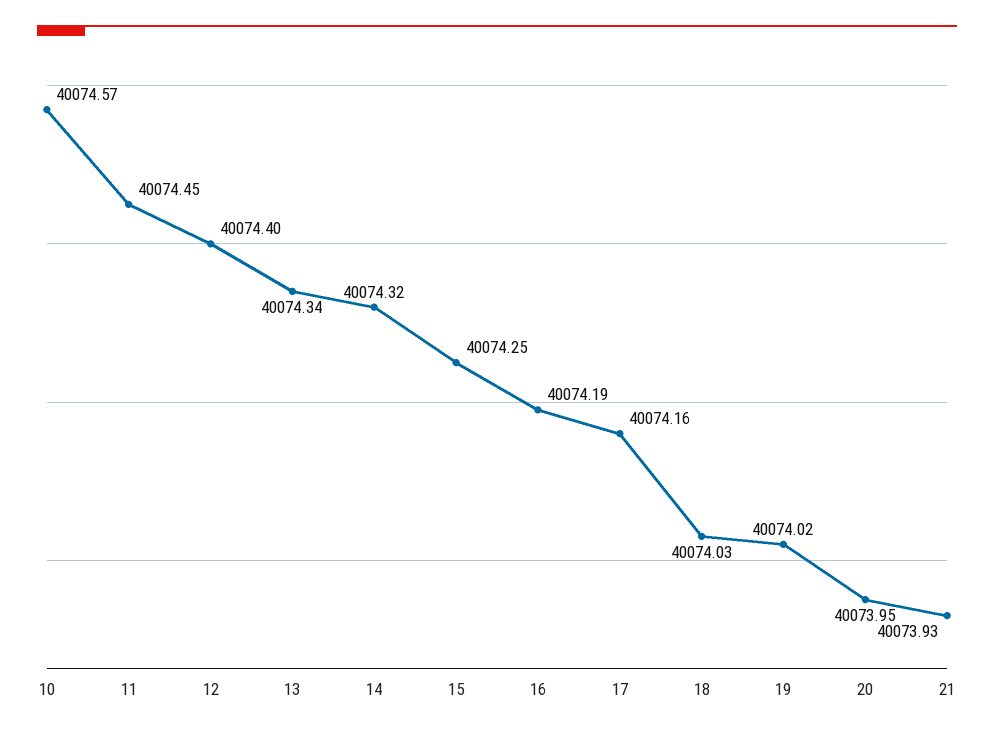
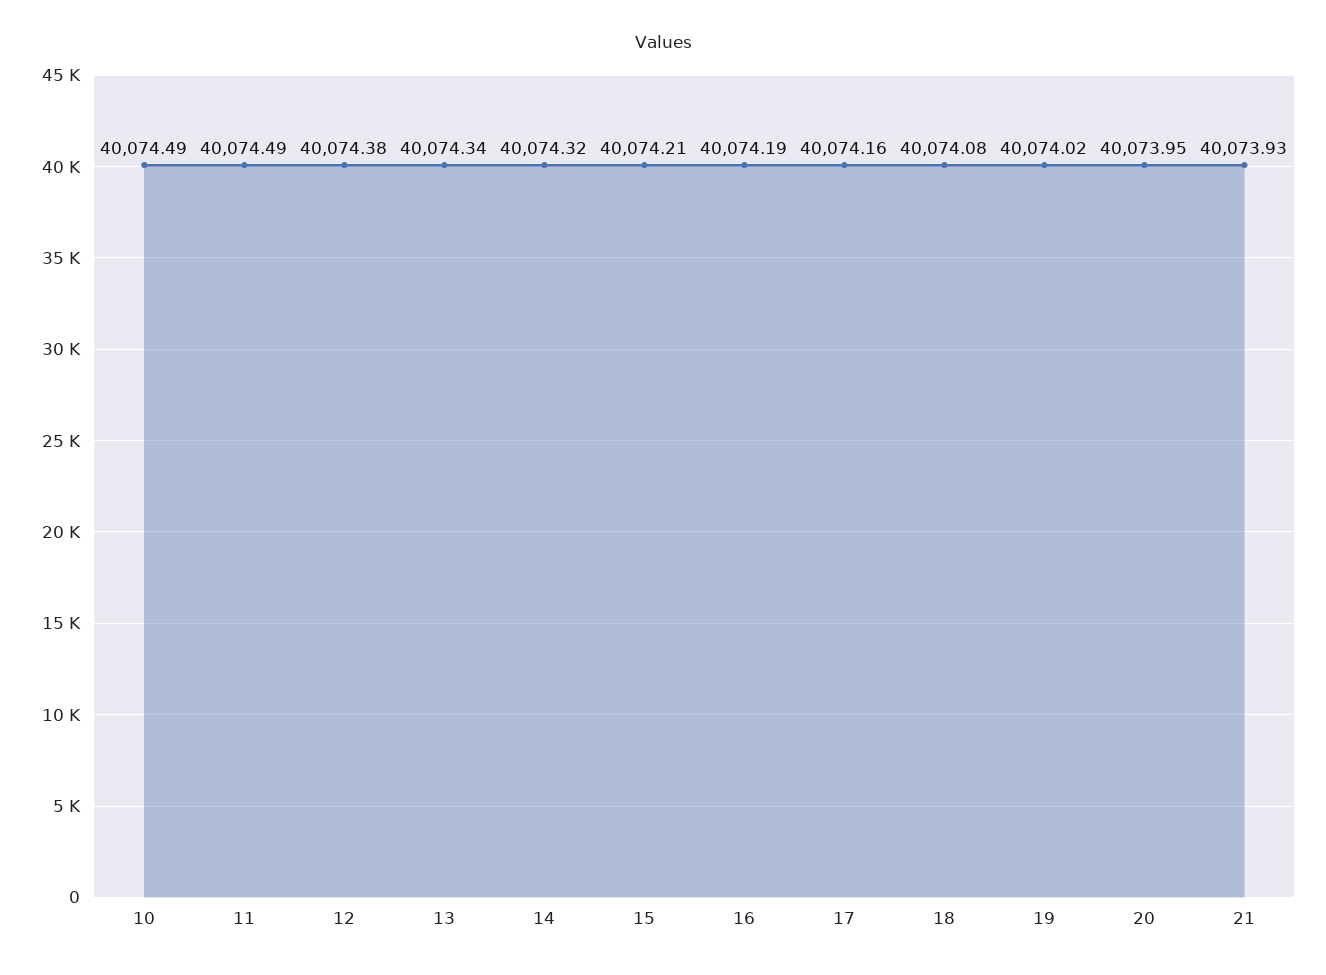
10: 40074.57 -> 40074.49
11: 40074.45 -> 40074.49
12: 40074.4 -> 40074.38
15: 40074.25 -> 40074.21
18: 40074.03 -> 40074.08

